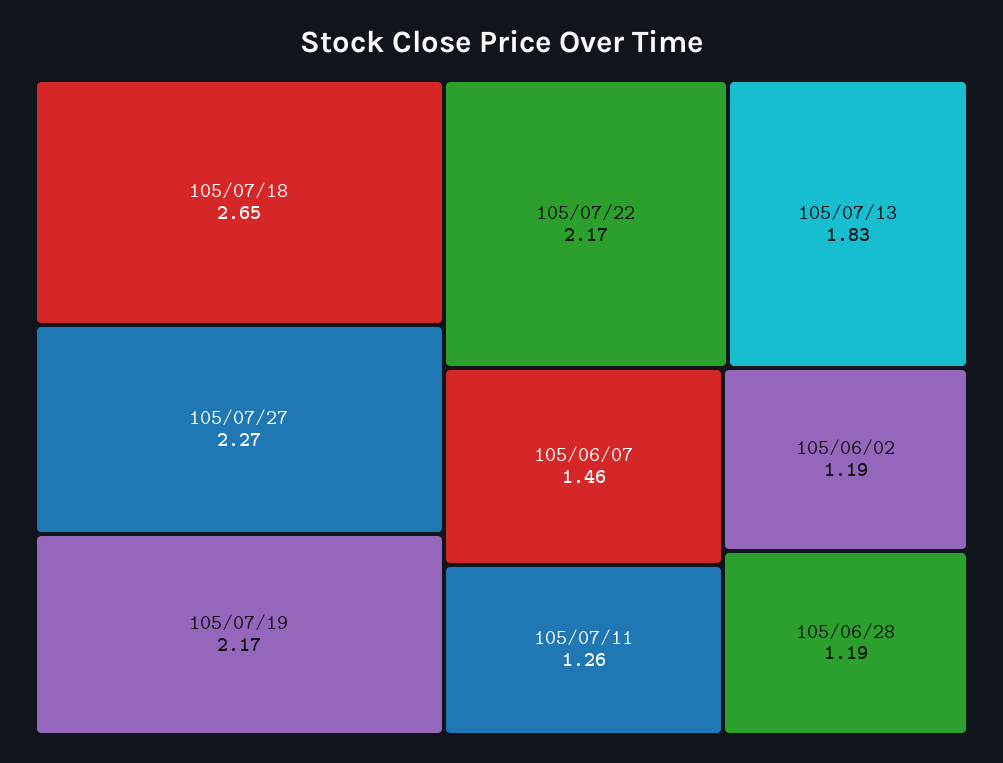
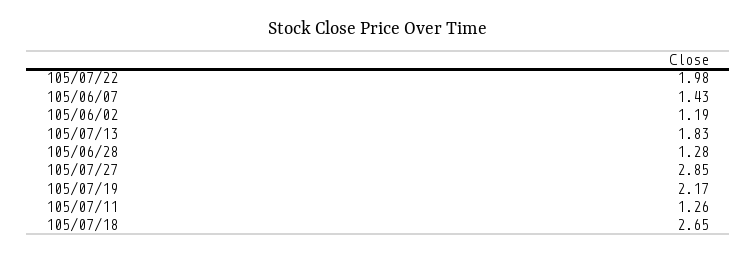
105/07/27: 2.27 -> 2.85
105/07/22: 2.17 -> 1.98
105/06/07: 1.46 -> 1.43
105/06/28: 1.19 -> 1.28

